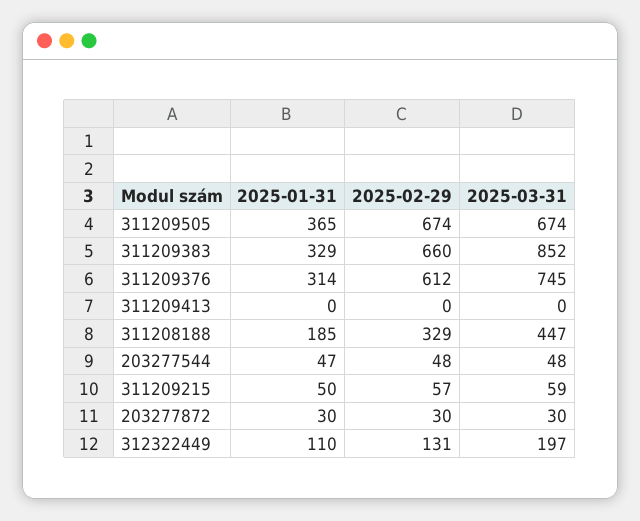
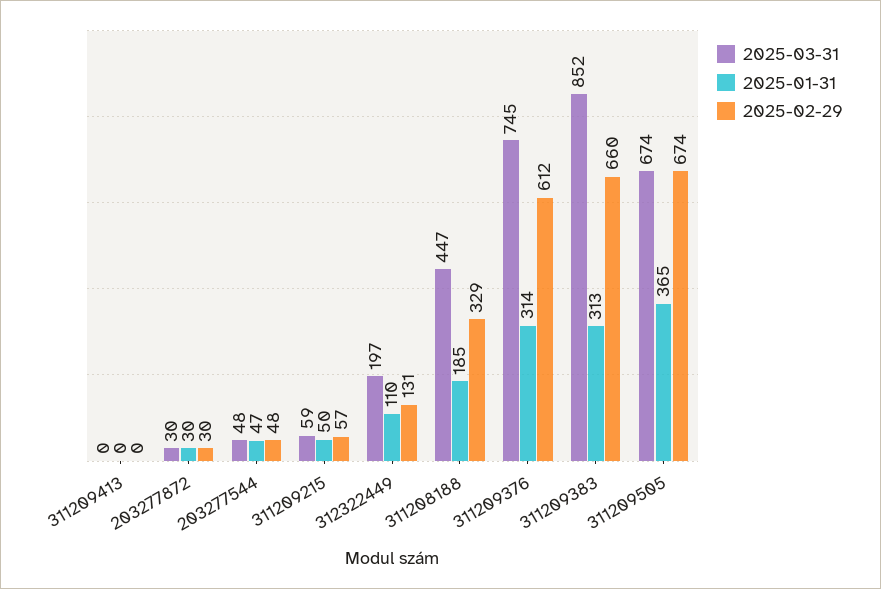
2025-01-31, 311209383: 329 -> 313

